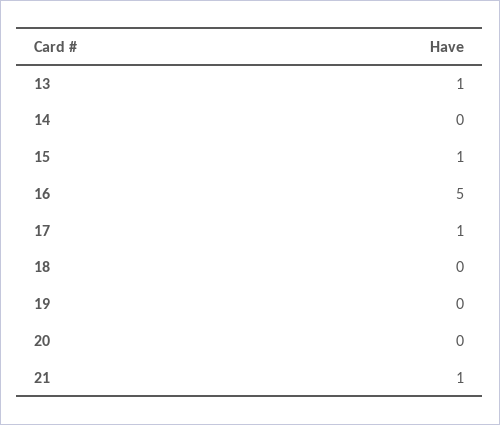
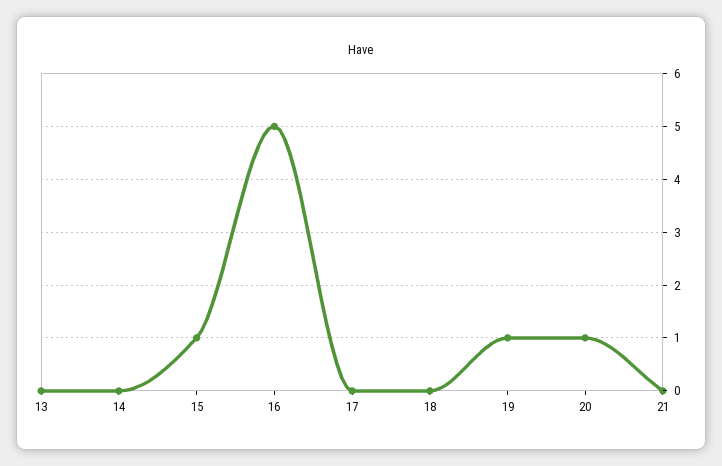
13: 1 -> 0
17: 1 -> 0
19: 0 -> 1
20: 0 -> 1
21: 1 -> 0

